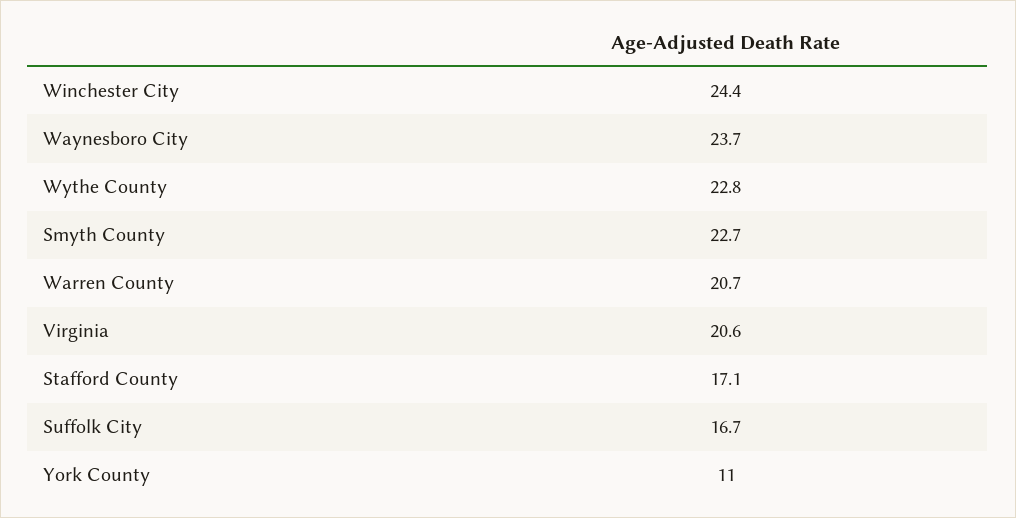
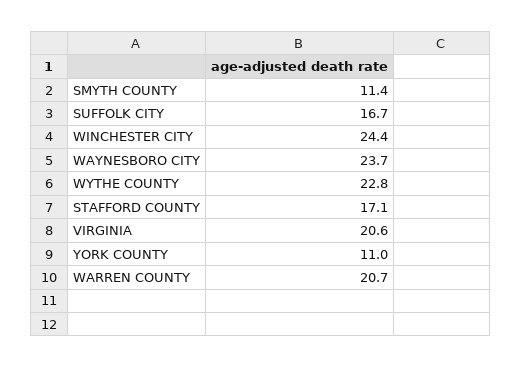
Smyth County: 22.7 -> 11.4

